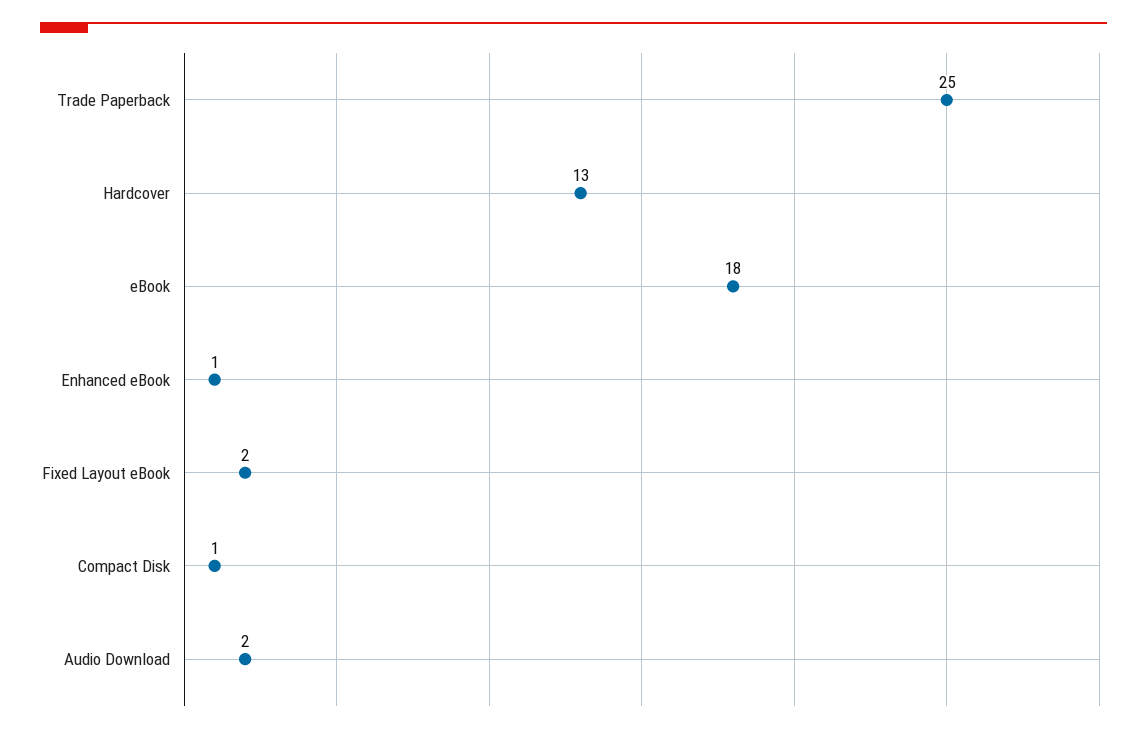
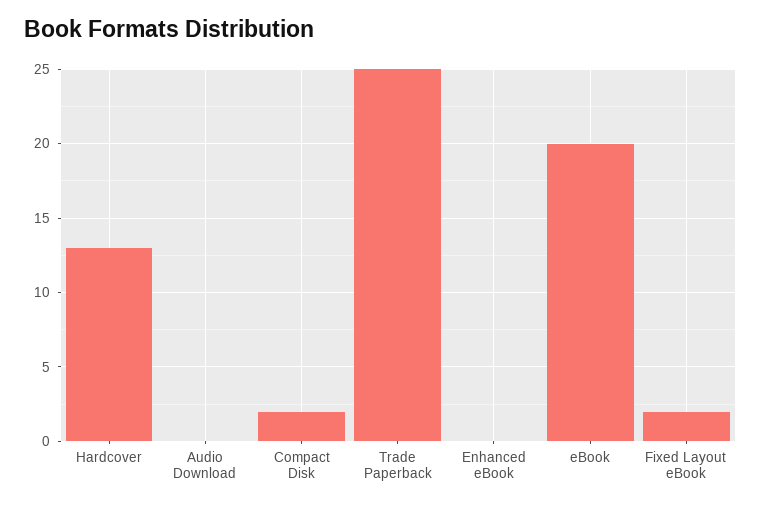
eBook: 18 -> 20
Enhanced eBook: 1 -> 0
Compact Disk: 1 -> 2
Audio Download: 2 -> 0

